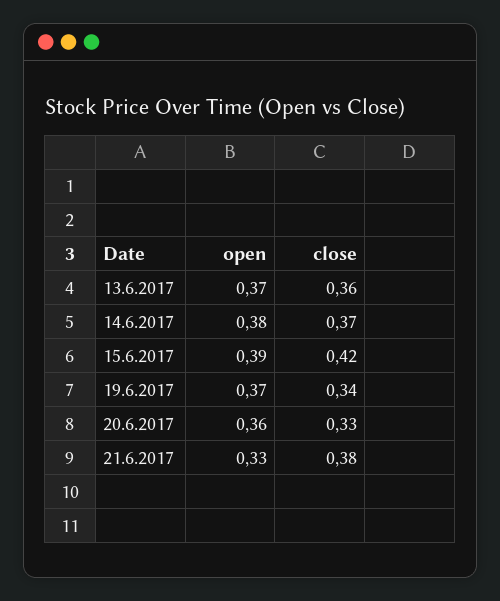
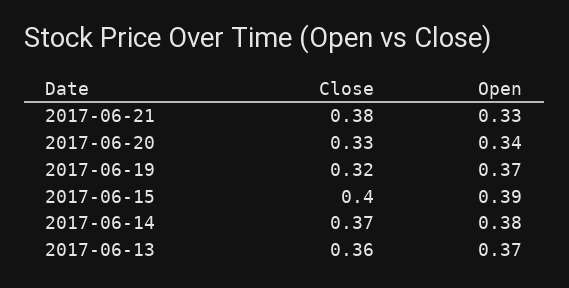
close, 15.6.2017: 0.42 -> 0.4
close, 19.6.2017: 0.34 -> 0.32
open, 20.6.2017: 0.36 -> 0.34

